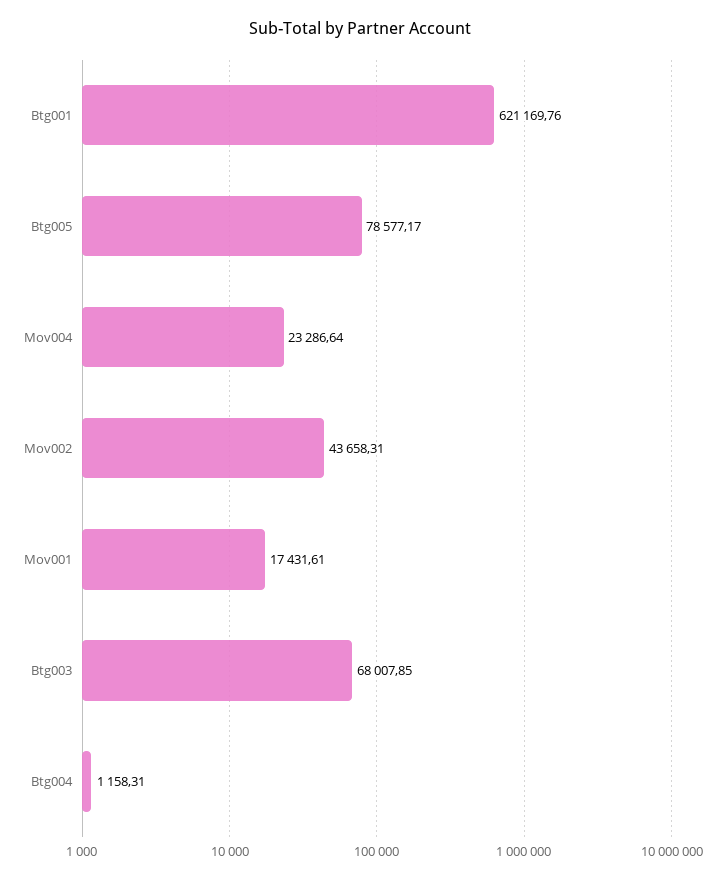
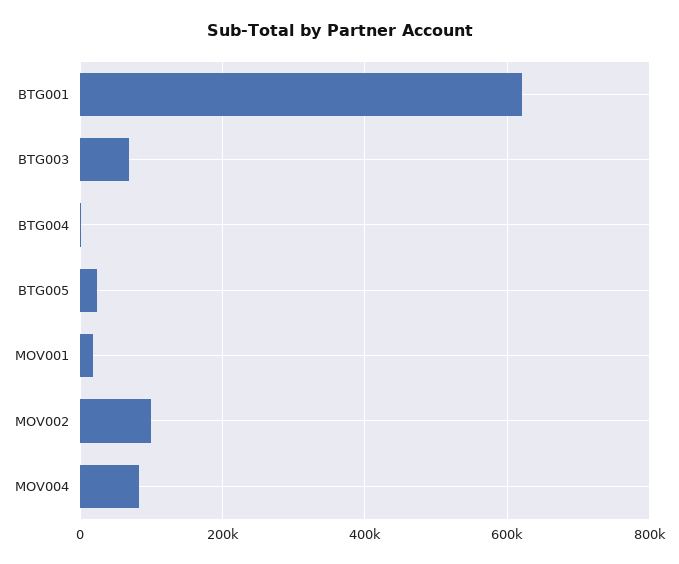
Btg005: 78577.17 -> 20000
Mov004: 23286.64 -> 80000
Mov002: 43658.31 -> 100000

